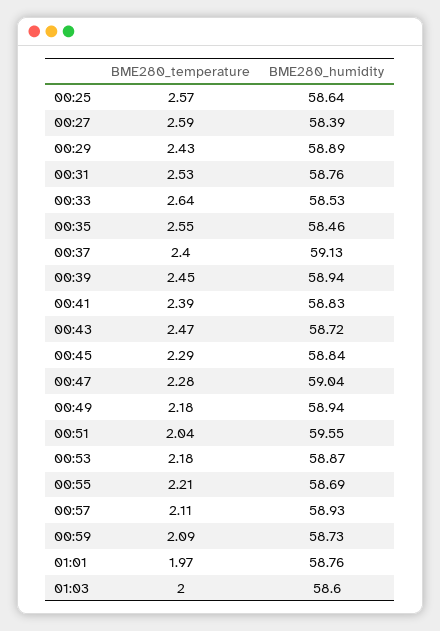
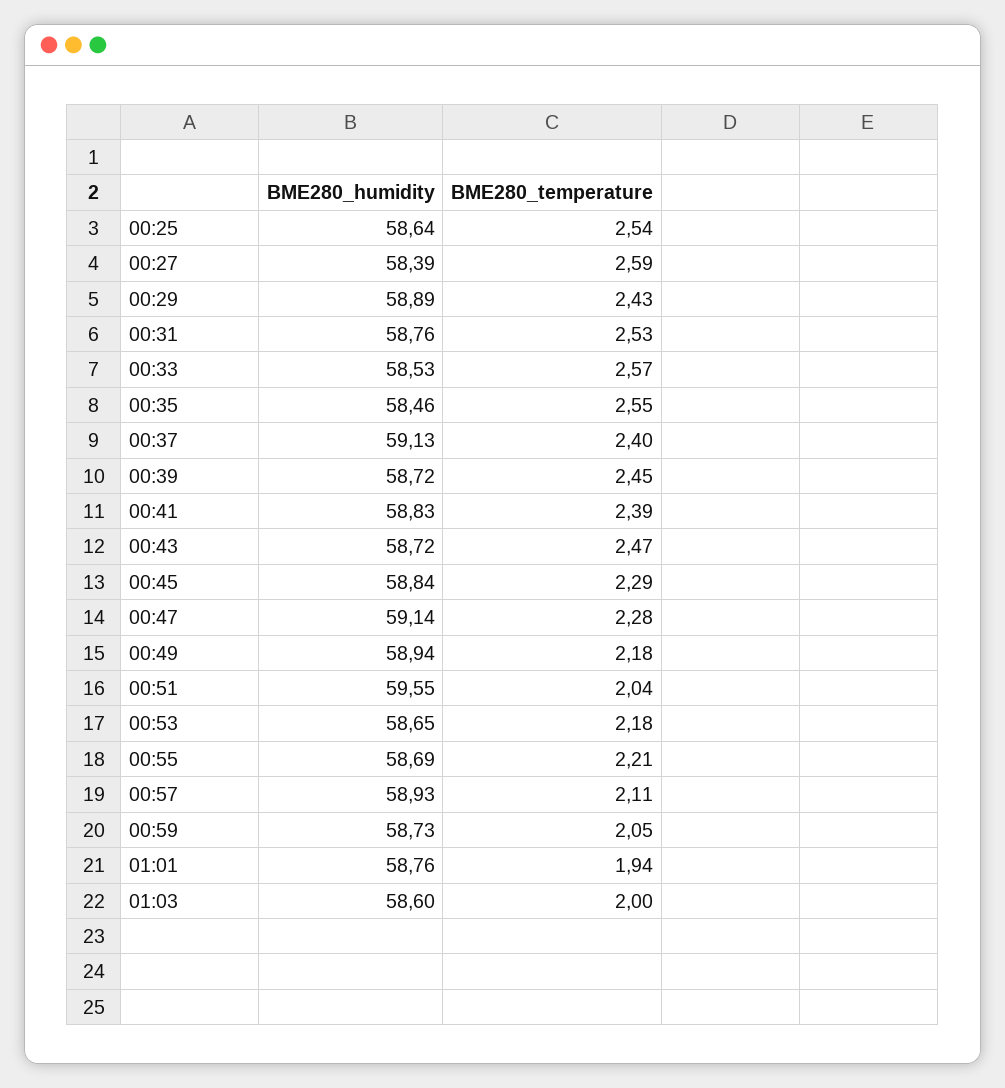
BME280_temperature, 00:25: 2.57 -> 2.54
BME280_temperature, 00:33: 2.64 -> 2.57
BME280_humidity, 00:39: 58.94 -> 58.72
BME280_humidity, 00:47: 59.04 -> 59.14
BME280_humidity, 00:53: 58.87 -> 58.65
BME280_temperature, 00:59: 2.09 -> 2.05
BME280_temperature, 01:01: 1.97 -> 1.94

